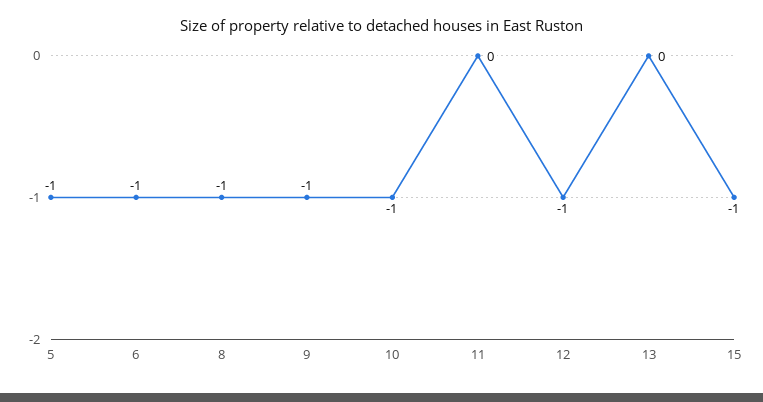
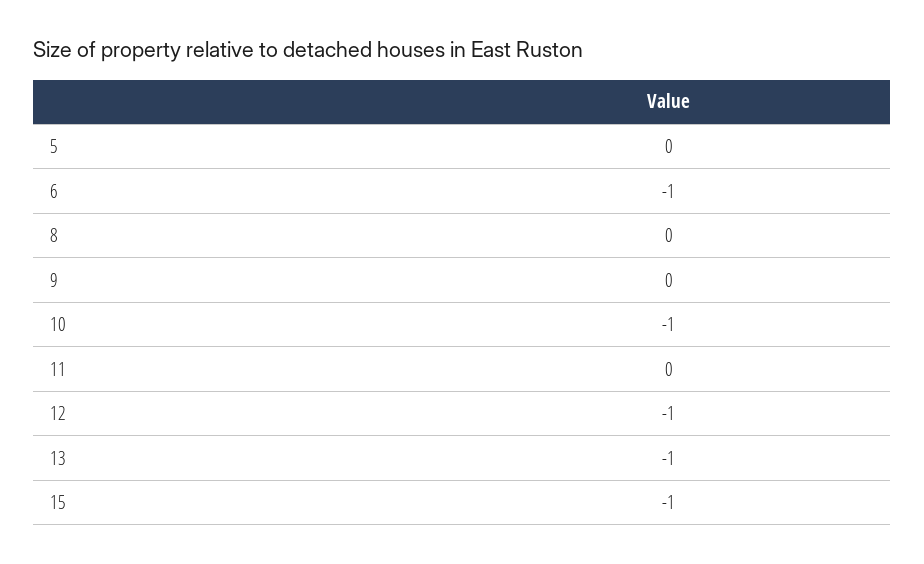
5: -1 -> 0
8: -1 -> 0
9: -1 -> 0
13: 0 -> -1

